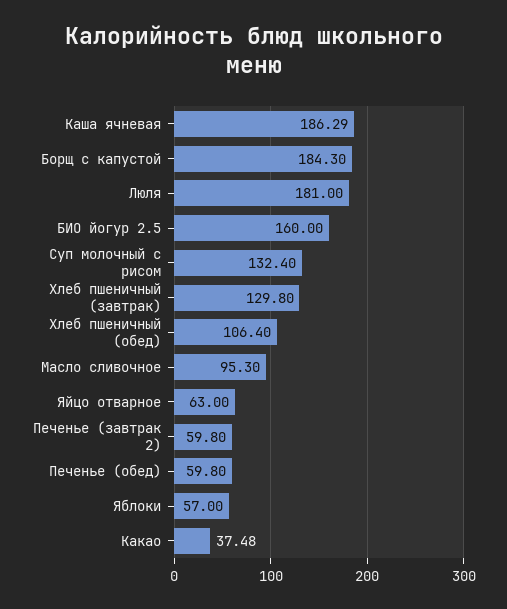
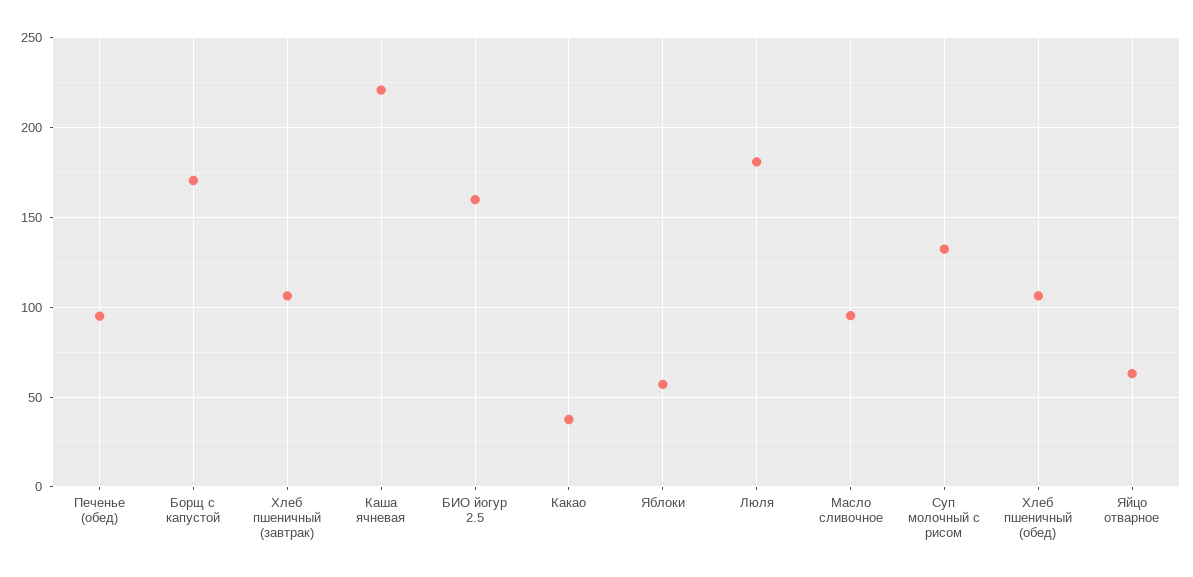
Каша ячневая: 186.29 -> 220
Борщ с капустой: 184.3 -> 170
Хлеб пшеничный (завтрак): 129.8 -> 105
Печенье (завтрак 2): 59.8 -> none
Печенье (обед): 59.8 -> 95

